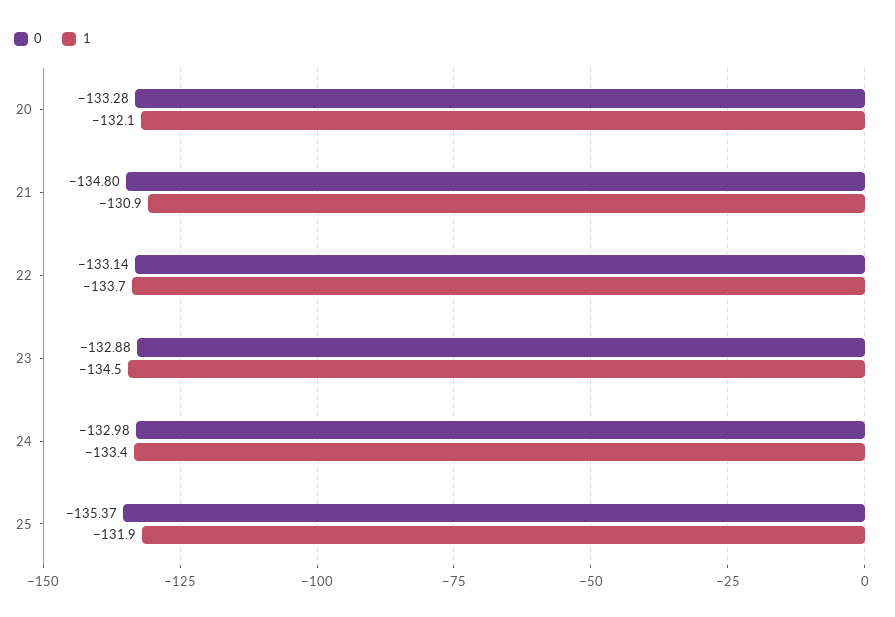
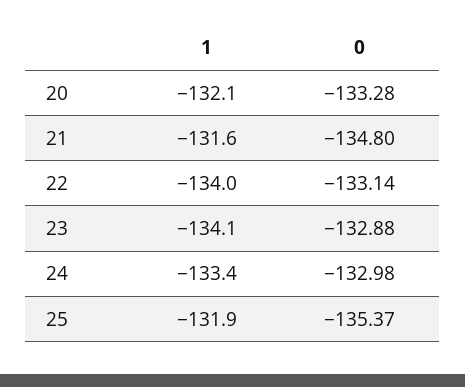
1, 21: -130.9 -> -131.6
1, 22: -133.7 -> -134
1, 23: -134.5 -> -134.1

